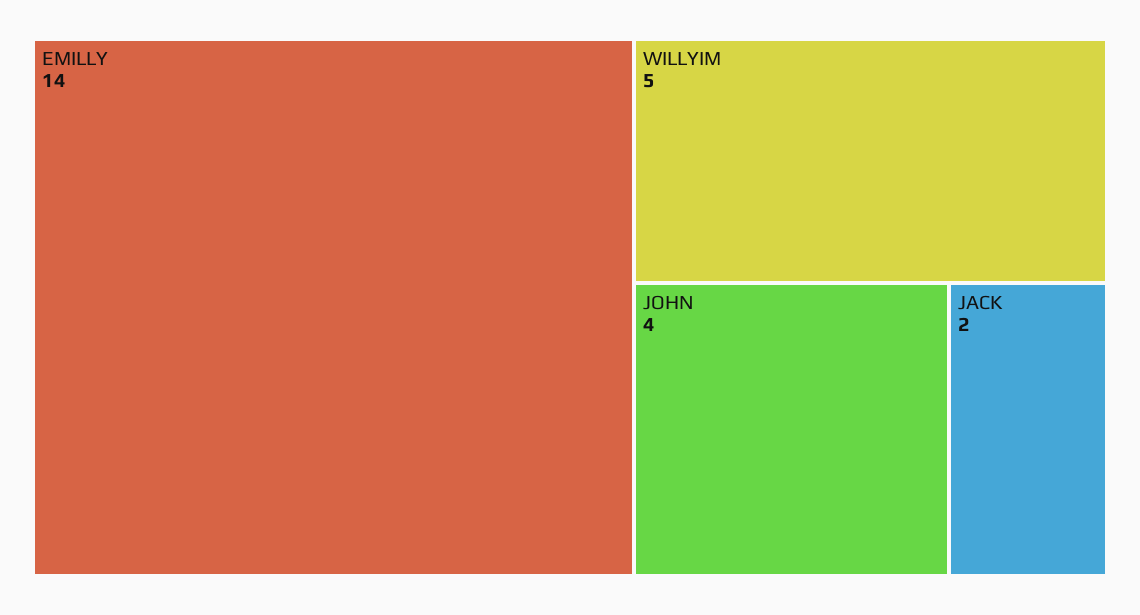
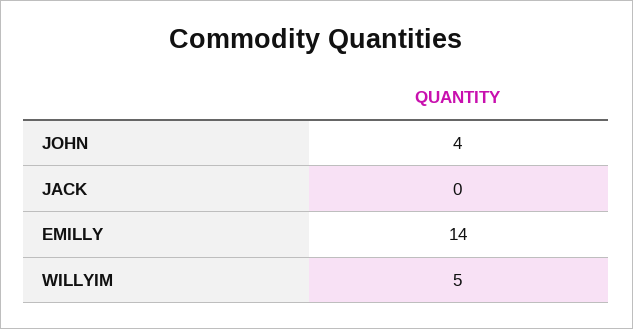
JACK: 2 -> 0

